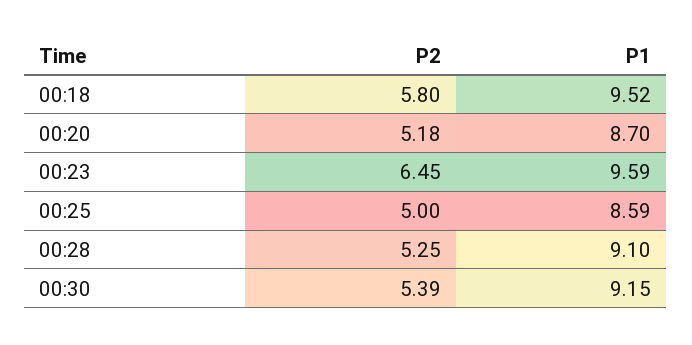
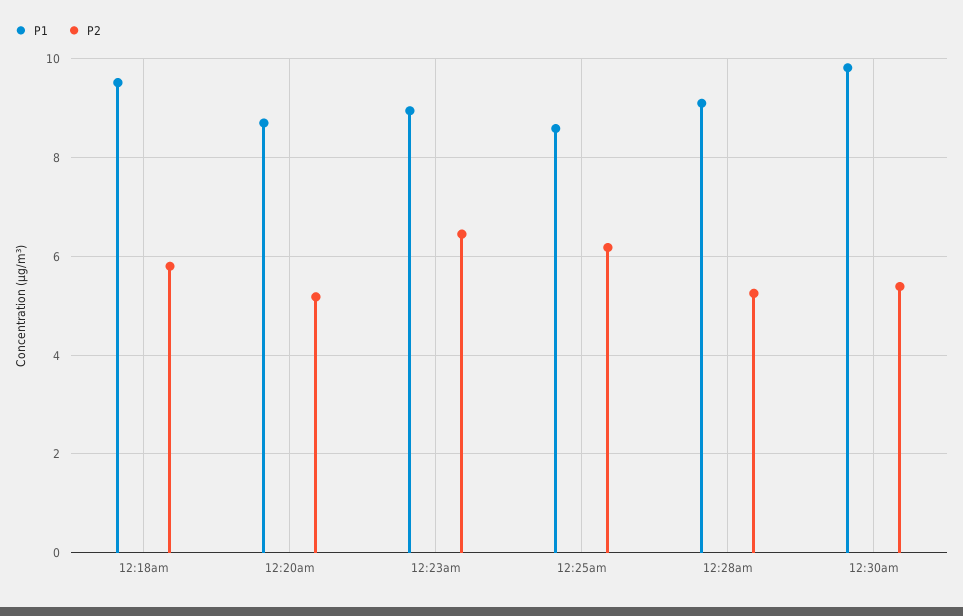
P1, 00:23: 9.59 -> 9
P2, 00:25: 5 -> 6.2
P1, 00:30: 9.15 -> 9.8

